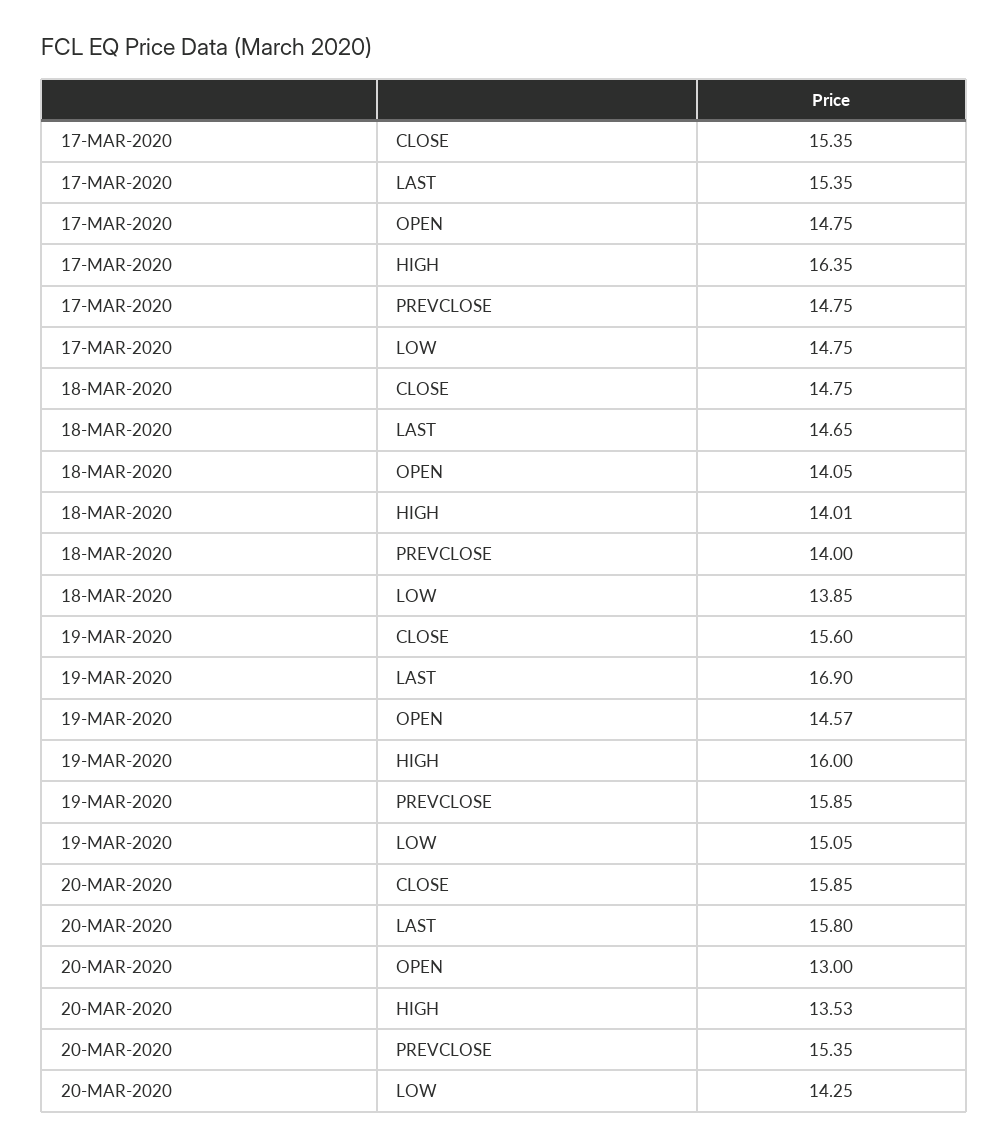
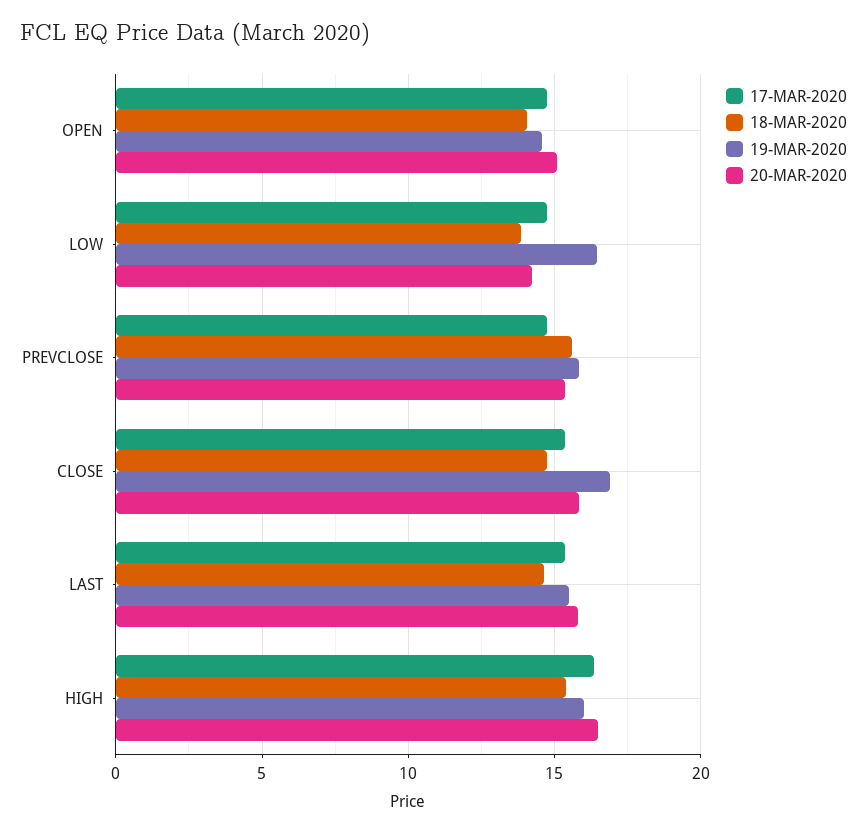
18-MAR-2020, HIGH: 14.01 -> 15.5
18-MAR-2020, PREVCLOSE: 14 -> 15.5
19-MAR-2020, CLOSE: 15.6 -> 17
19-MAR-2020, LAST: 16.9 -> 15.5
19-MAR-2020, LOW: 15.05 -> 16.5
20-MAR-2020, OPEN: 13 -> 15
20-MAR-2020, HIGH: 13.53 -> 16.5

